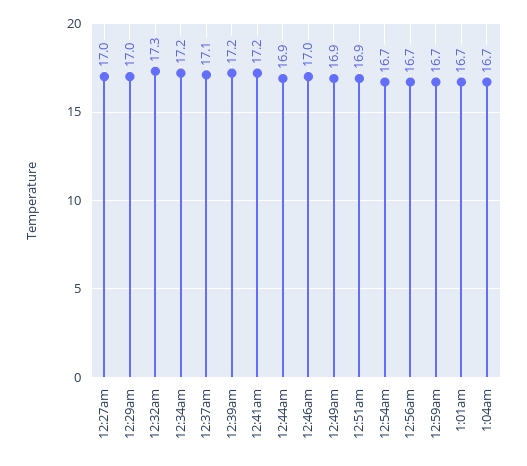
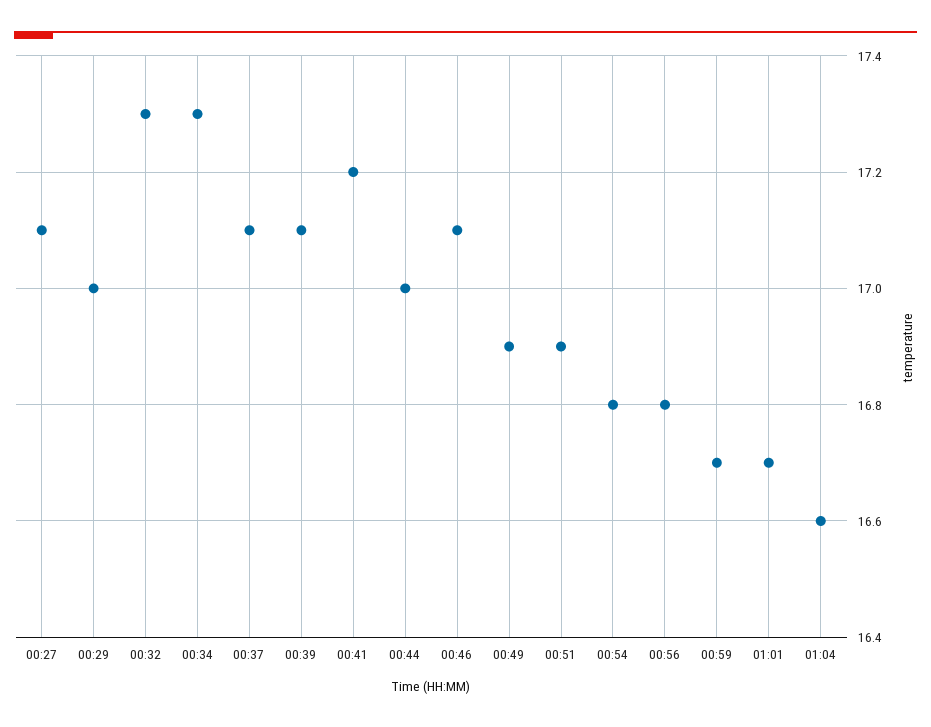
12:27am: 17 -> 17.1
12:34am: 17.2 -> 17.3
12:39am: 17.2 -> 17.1
12:44am: 16.9 -> 17
12:46am: 17 -> 17.1
12:54am: 16.7 -> 16.8
12:56am: 16.7 -> 16.8
1:04am: 16.7 -> 16.6

